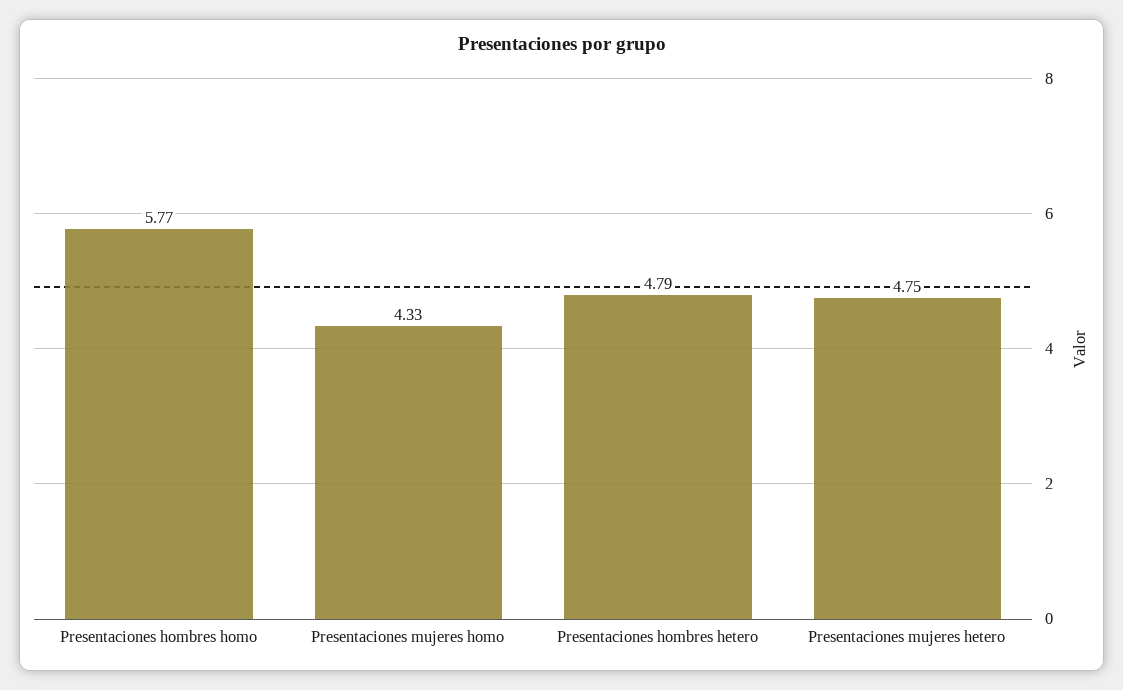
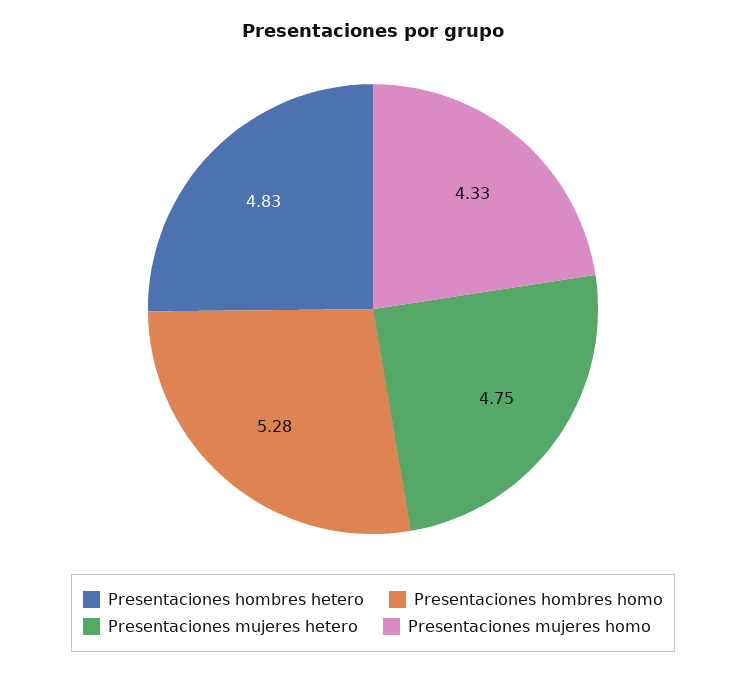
Presentaciones hombres homo: 5.77 -> 5.28
Presentaciones hombres hetero: 4.79 -> 4.83

